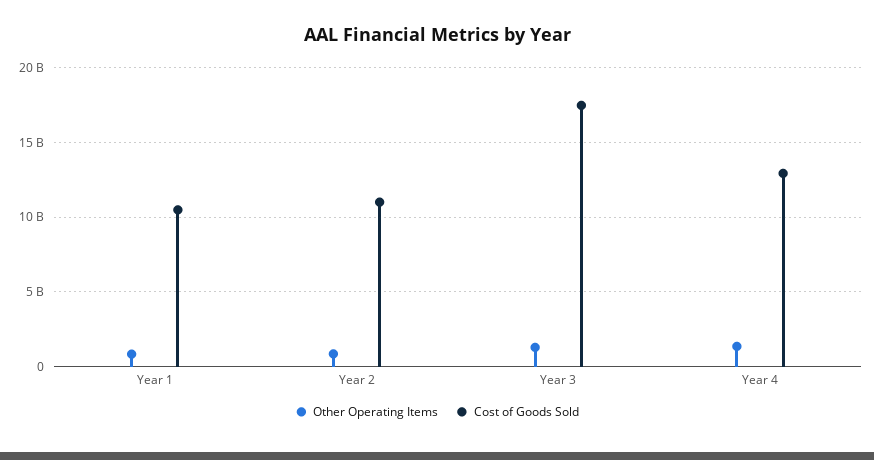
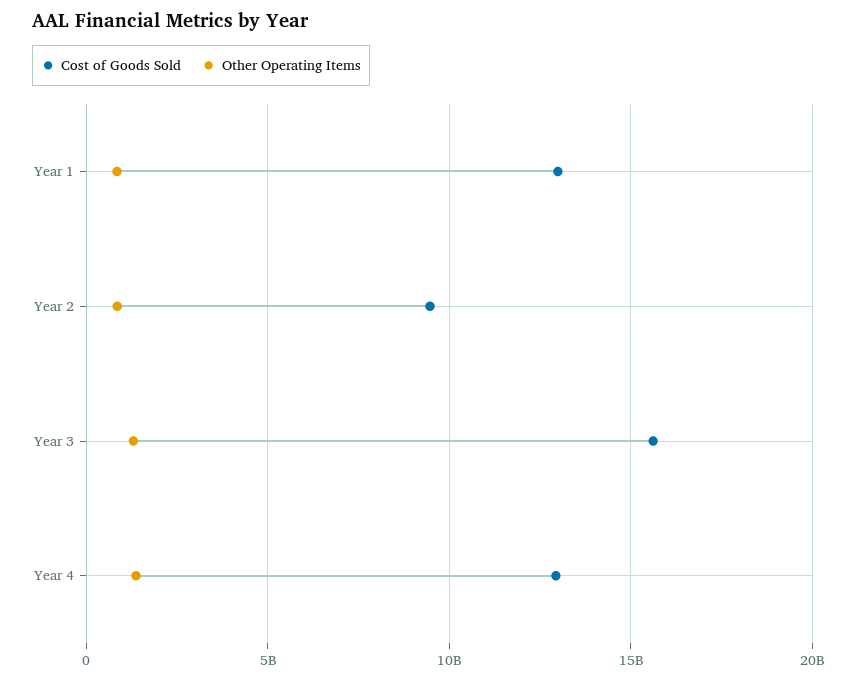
Cost of Goods Sold, Year 1: 10500000000 -> 13000000000
Cost of Goods Sold, Year 2: 11000000000 -> 9500000000
Cost of Goods Sold, Year 3: 17500000000 -> 15500000000

